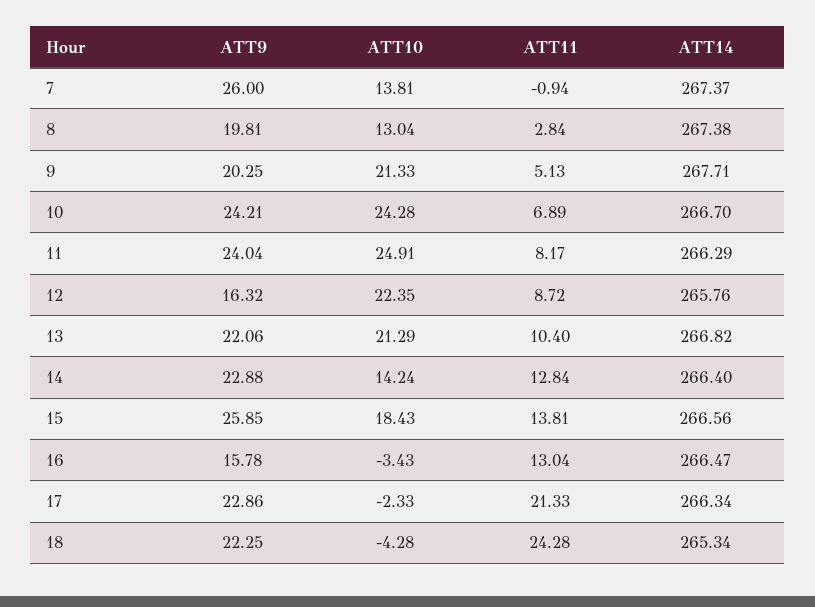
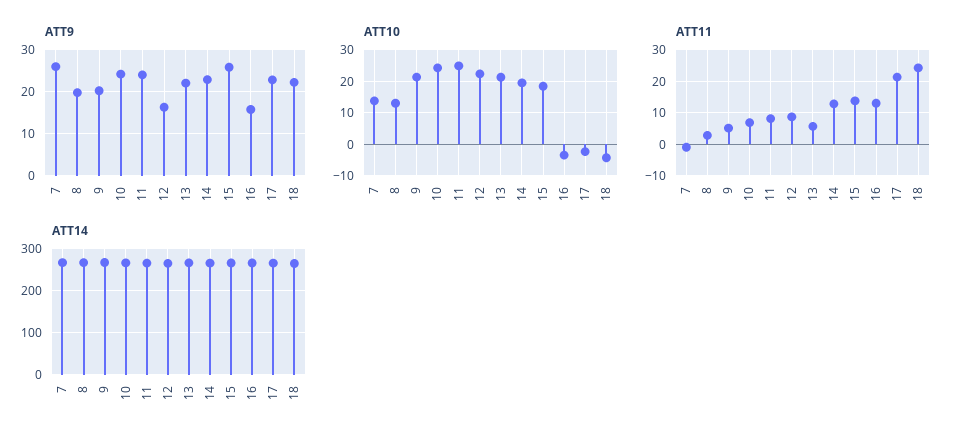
ATT11, 13: 10.4 -> 6
ATT10, 14: 14.24 -> 20

